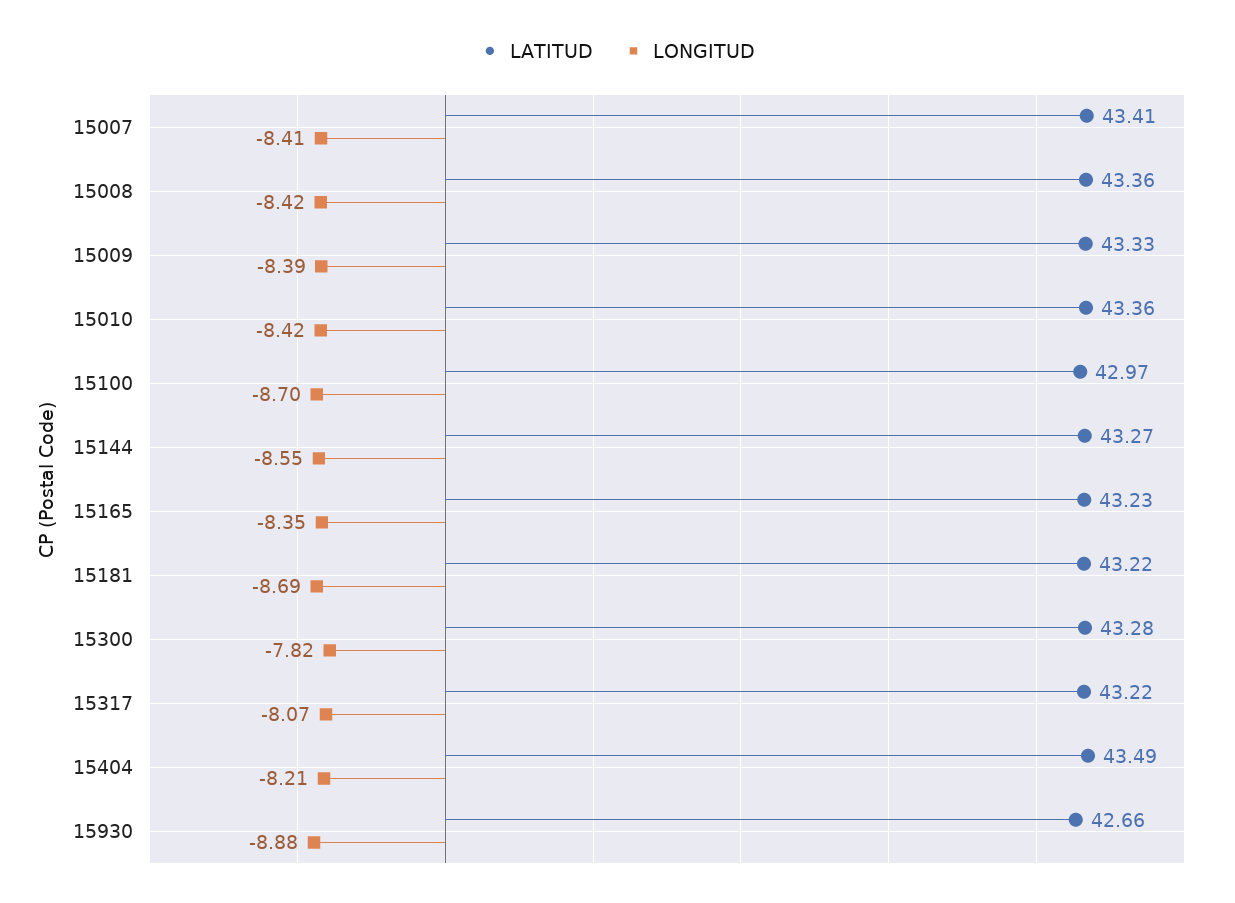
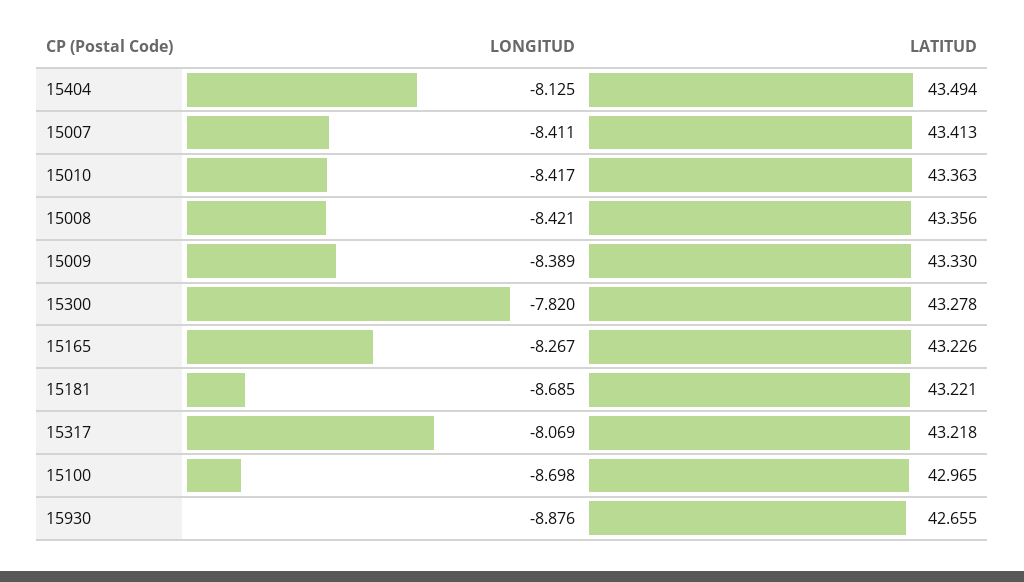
LATITUD, 15144: 43.27 -> none
LONGITUD, 15144: -8.55 -> none
LONGITUD, 15165: -8.35 -> -8.267
LONGITUD, 15404: -8.21 -> -8.125

